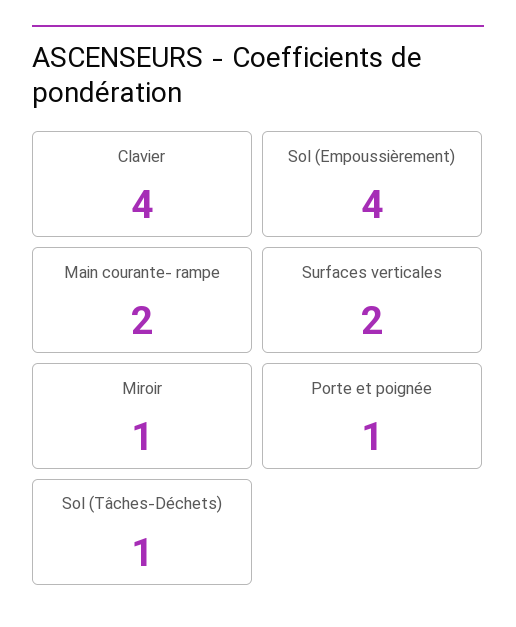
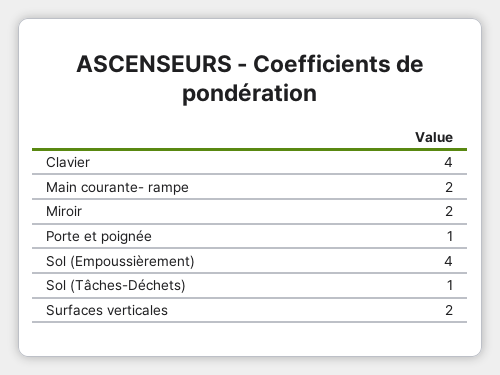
Miroir: 1 -> 2

